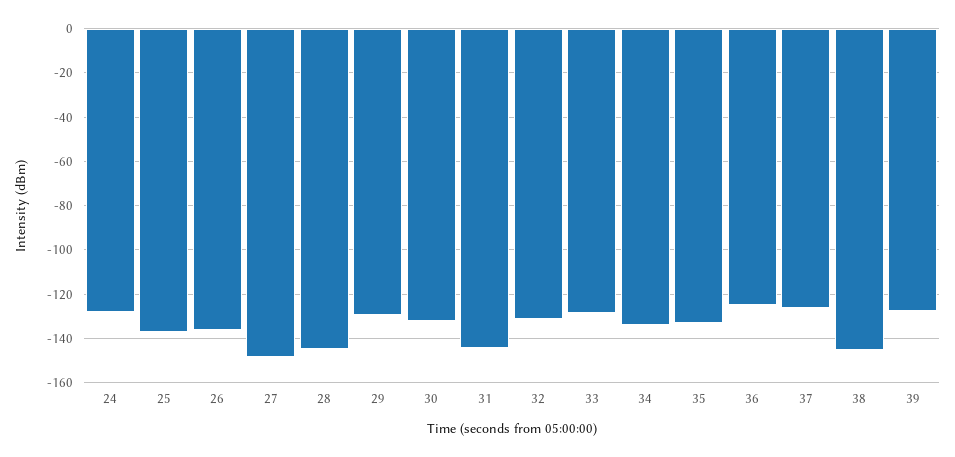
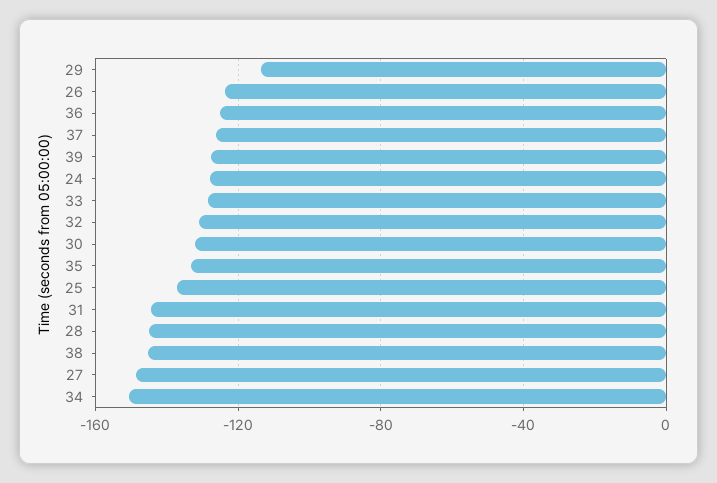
26: -135 -> -125
29: -130 -> -115
34: -135 -> -150

